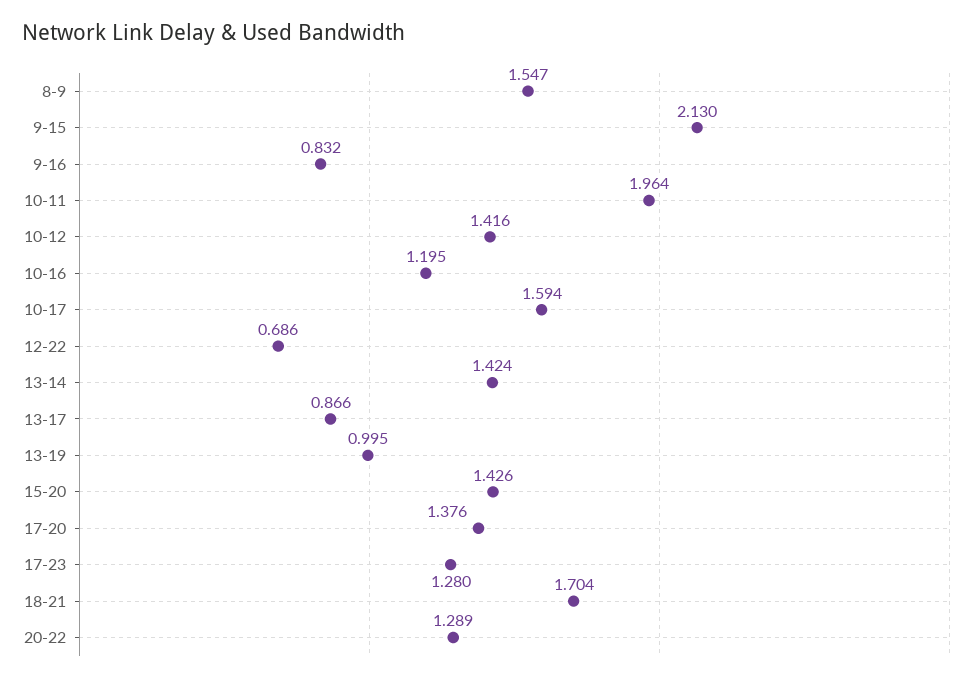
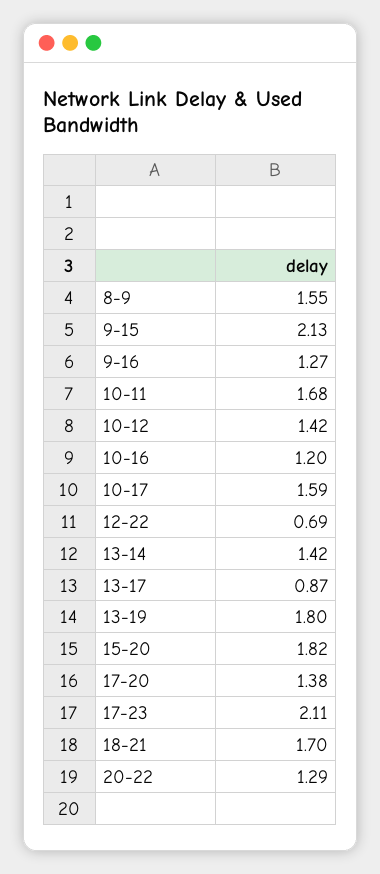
9-16: 0.832 -> 1.27
10-11: 1.964 -> 1.68
13-19: 0.995 -> 1.8
15-20: 1.426 -> 1.82
17-23: 1.28 -> 2.11

